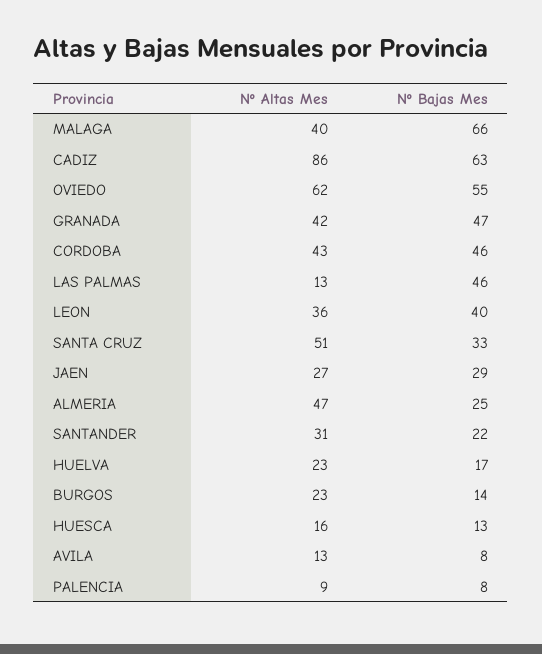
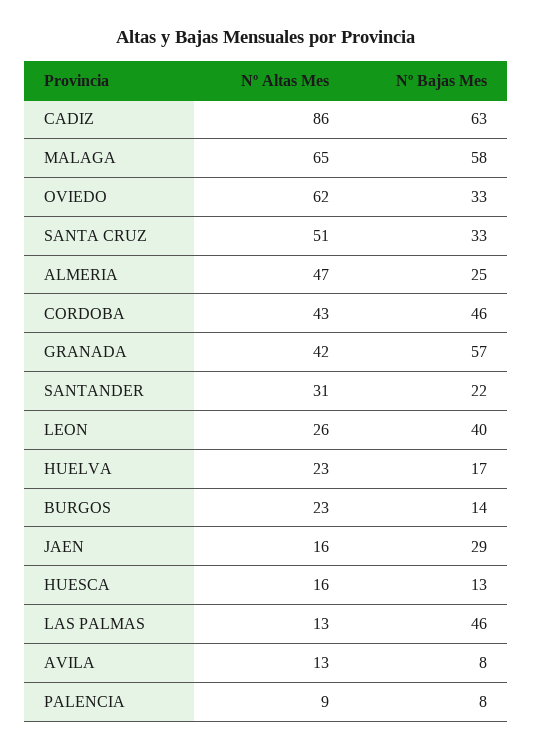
Nº Altas Mes, MALAGA: 40 -> 65
Nº Bajas Mes, MALAGA: 66 -> 58
Nº Bajas Mes, OVIEDO: 55 -> 33
Nº Bajas Mes, GRANADA: 47 -> 57
Nº Altas Mes, LEON: 36 -> 26
Nº Altas Mes, JAEN: 27 -> 16

